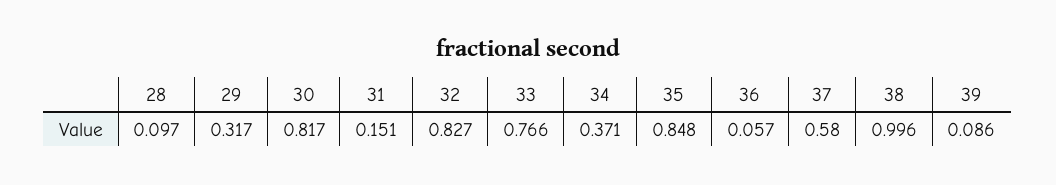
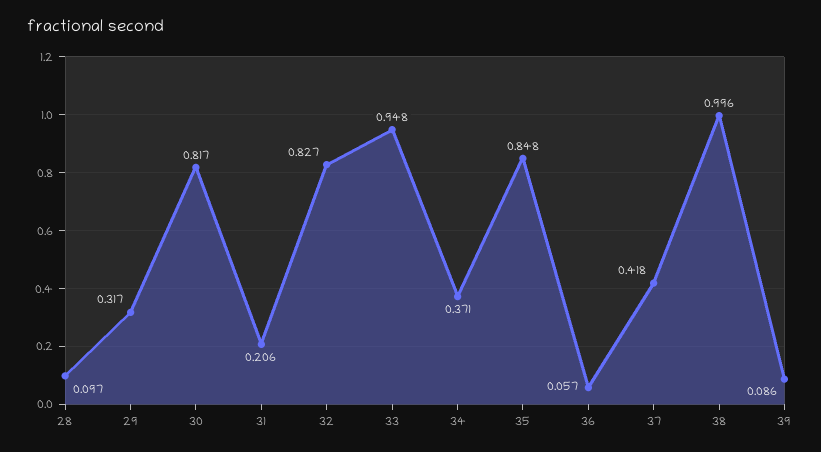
31: 0.151 -> 0.206
33: 0.766 -> 0.948
37: 0.58 -> 0.418

